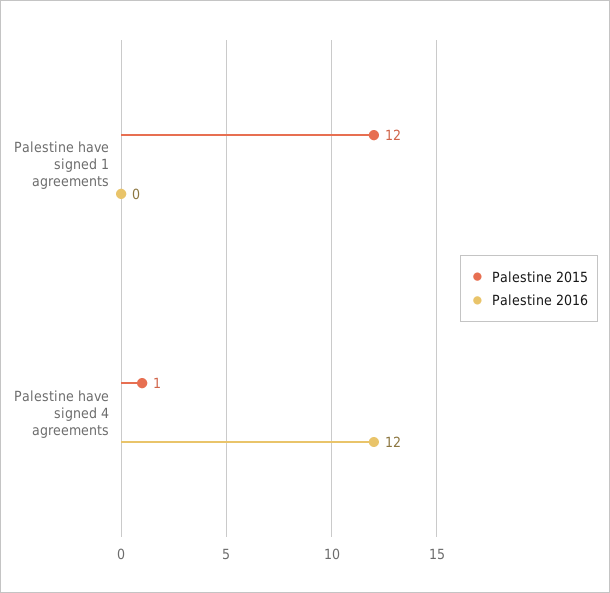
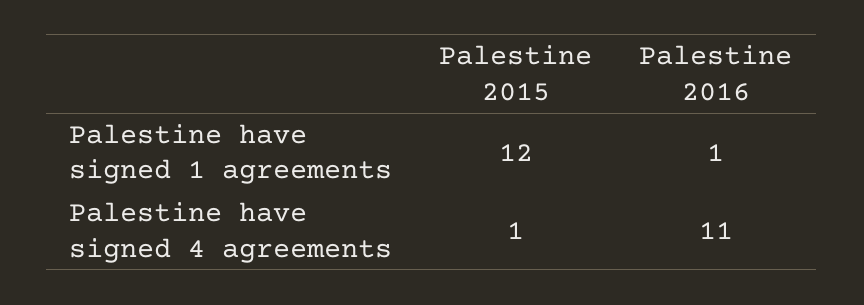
Palestine 2016, Palestine have signed 1 agreements: 0 -> 1
Palestine 2016, Palestine have signed 4 agreements: 12 -> 11

